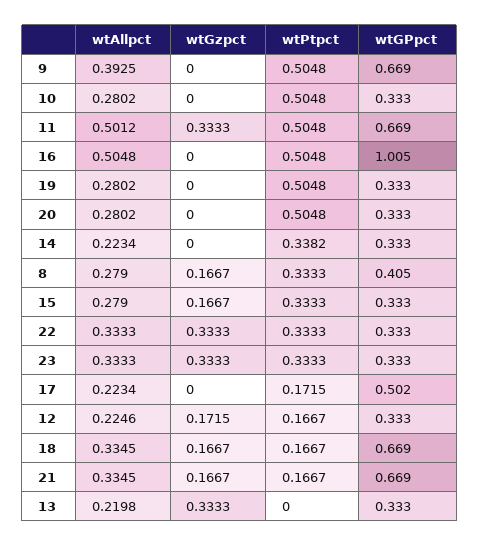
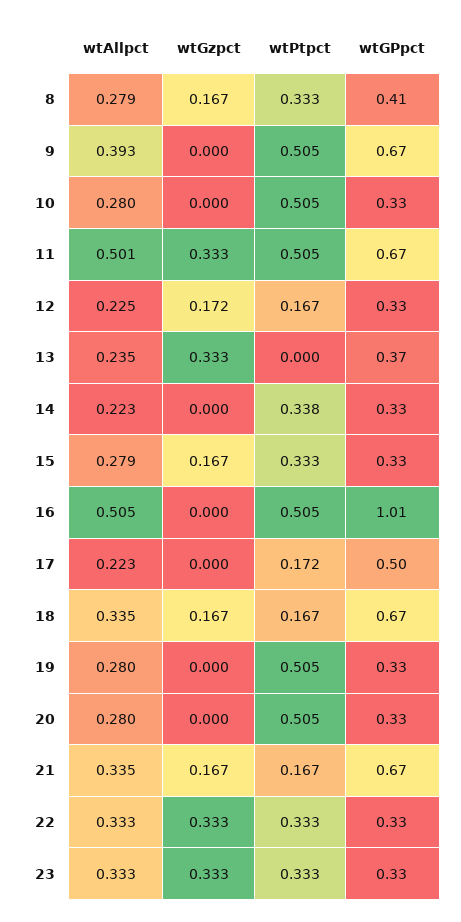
wtAllpct, 13: 0.2198 -> 0.235
wtGPpct, 13: 0.333 -> 0.37

